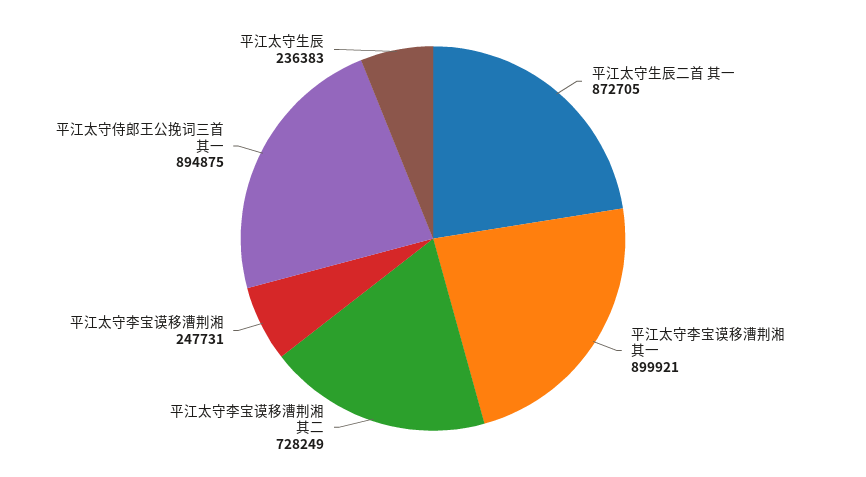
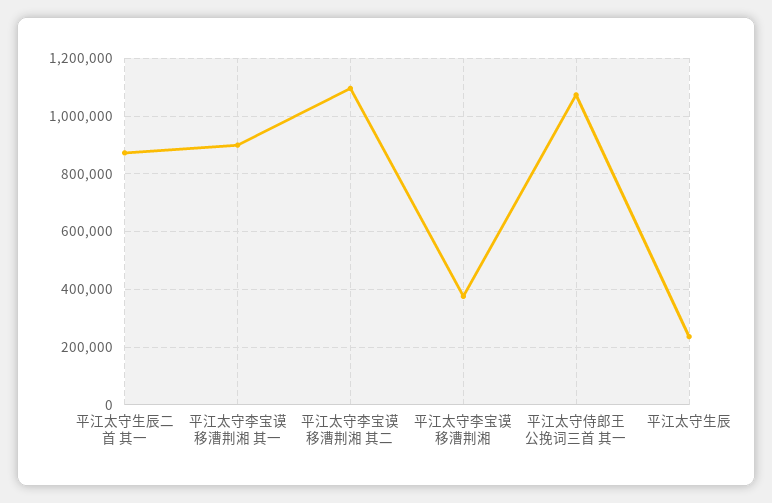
平江太守李宝谟移漕荆湘 其二: 728249 -> 1100000
平江太守李宝谟移漕荆湘: 247731 -> 375000
平江太守侍郎王公挽词三首 其一: 894875 -> 1075000

